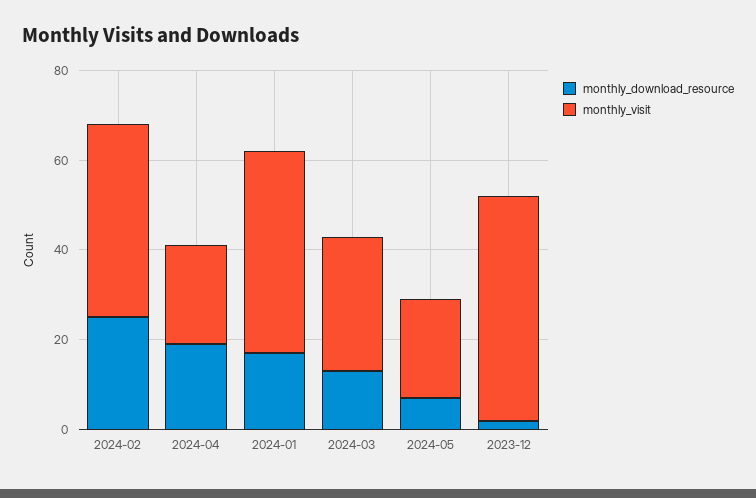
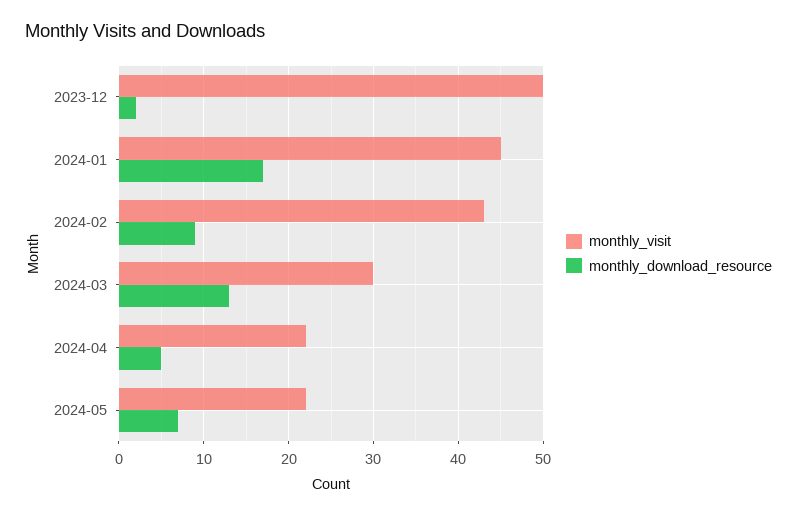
monthly_download_resource, 2024-02: 25 -> 9
monthly_download_resource, 2024-04: 20 -> 5

